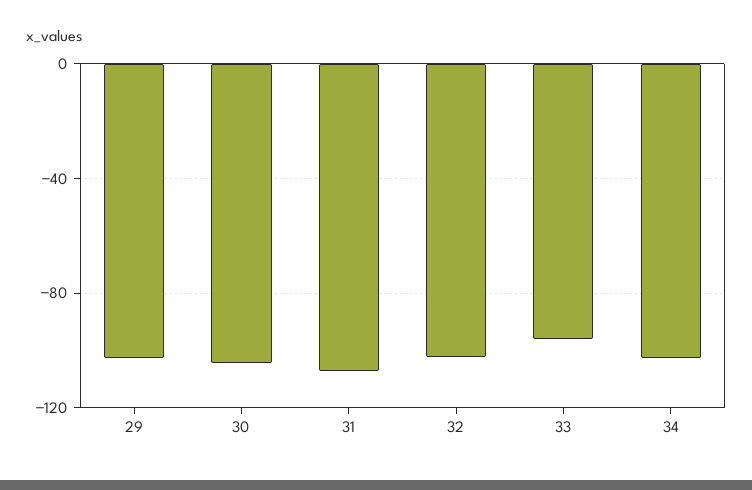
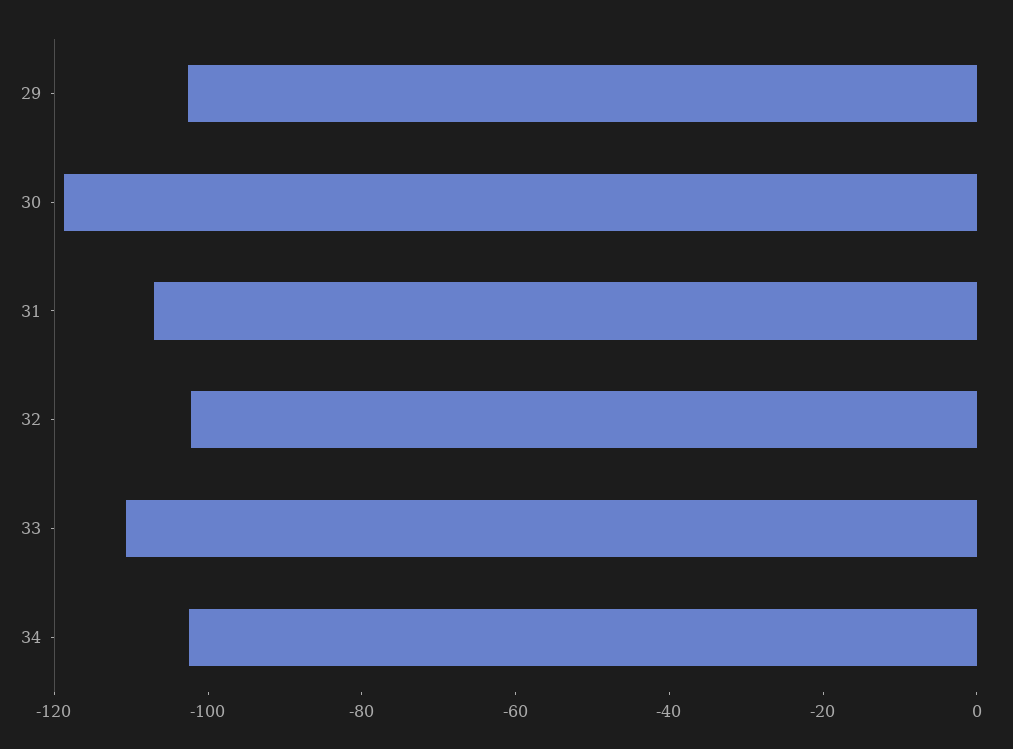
30: -105 -> -120
33: -95 -> -110

